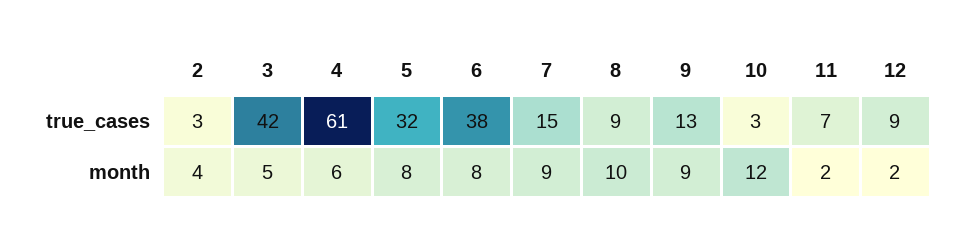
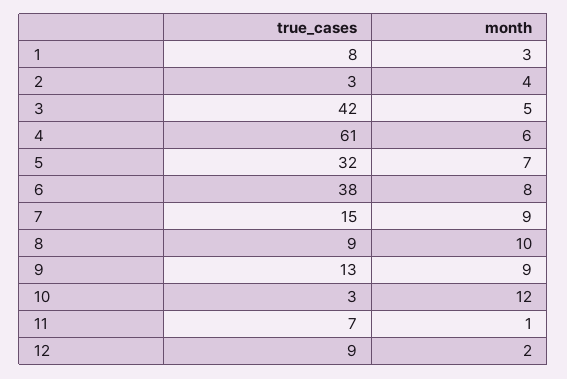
5, month: 8 -> 7
11, month: 2 -> 1
1, true_cases: none -> 8
1, month: none -> 3

